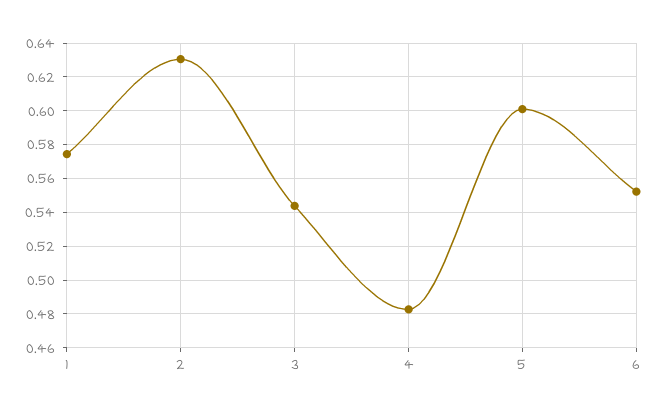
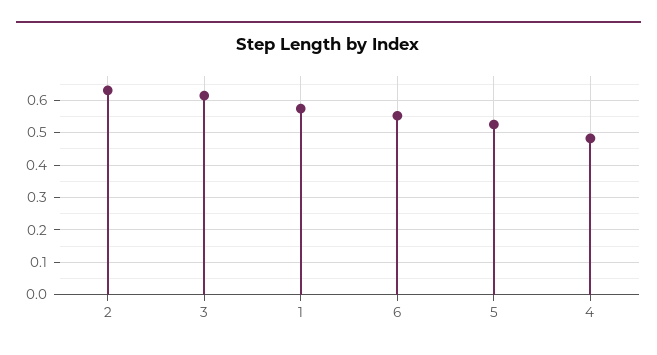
3: 0.545 -> 0.62
5: 0.6 -> 0.52

